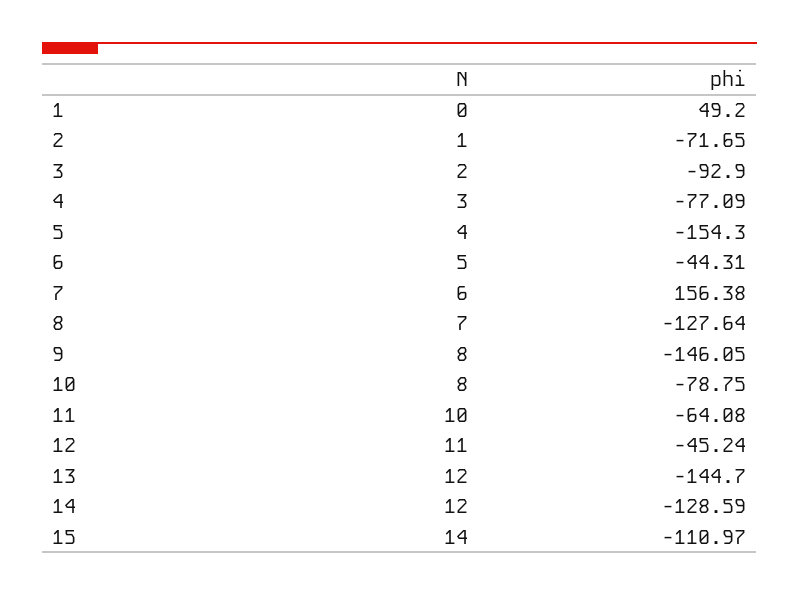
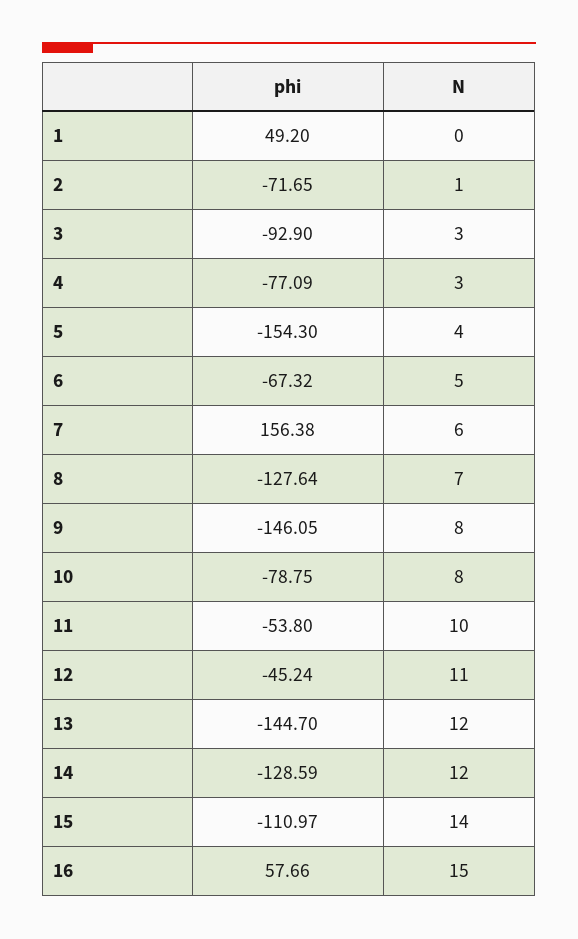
N, 3: 2 -> 3
phi, 6: -44.31 -> -67.32
phi, 11: -64.08 -> -53.8
phi, 16: none -> 57.66
N, 16: none -> 15

